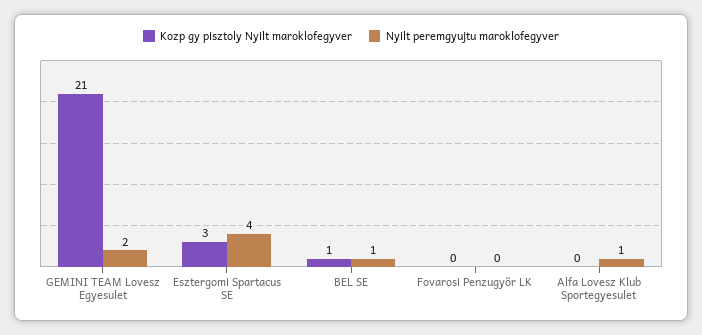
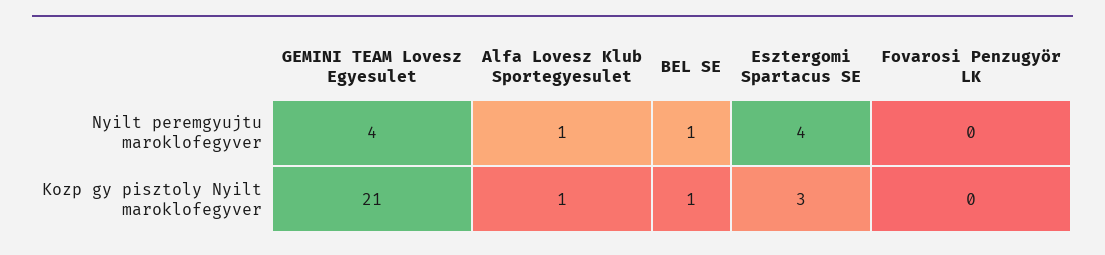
Nyilt peremgyujtu maroklofegyver, GEMINI TEAM Lovesz Egyesulet: 2 -> 4
Kozp gy pisztoly Nyilt maroklofegyver, Alfa Lovesz Klub Sportegyesulet: 0 -> 1

